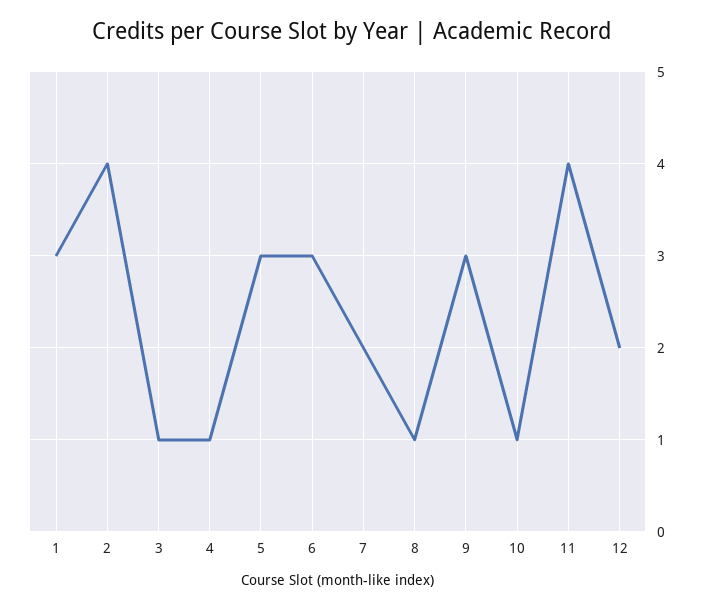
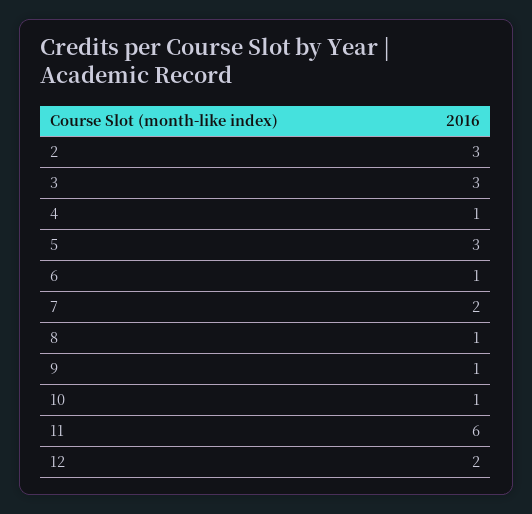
1: 3 -> none
2: 4 -> 3
3: 1 -> 3
6: 3 -> 1
9: 3 -> 1
11: 4 -> 6

